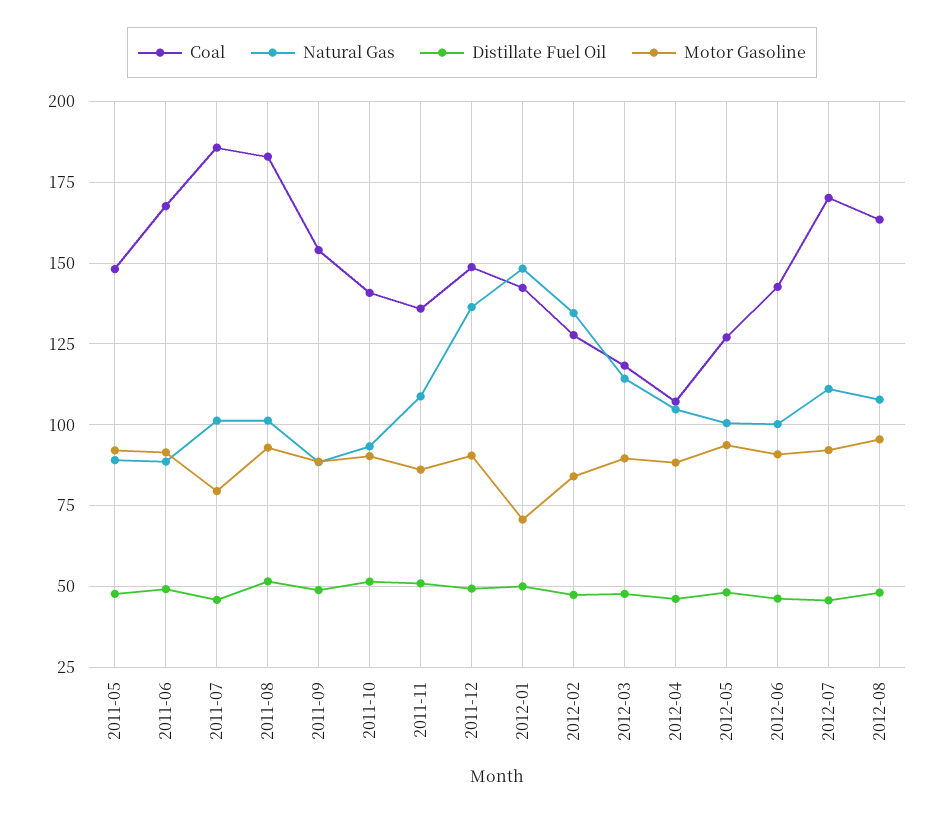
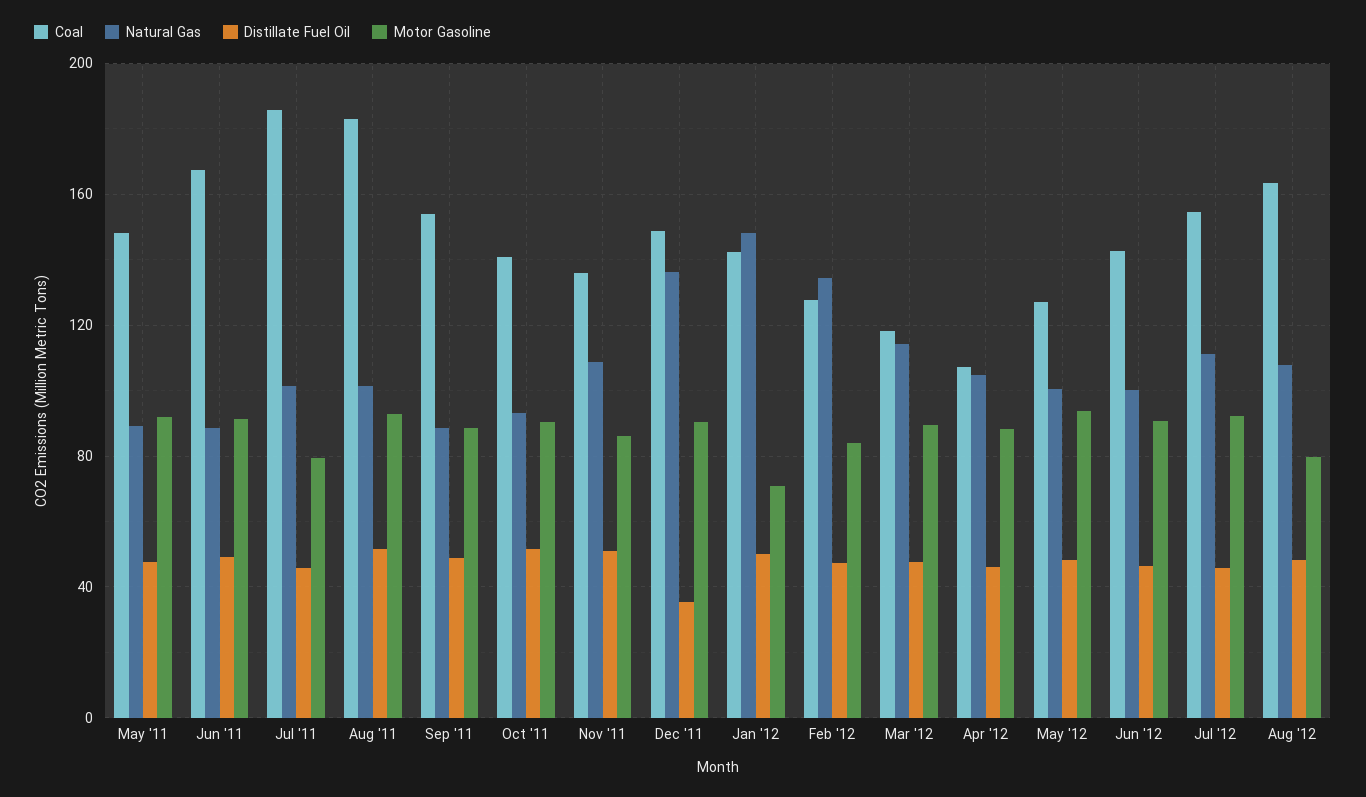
Distillate Fuel Oil, 2011-12: 50 -> 35
Coal, 2012-07: 170 -> 155
Motor Gasoline, 2012-08: 95 -> 80

